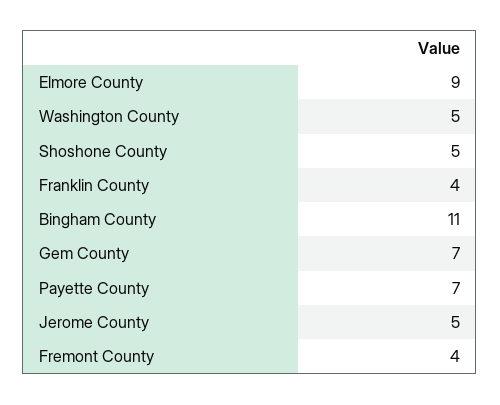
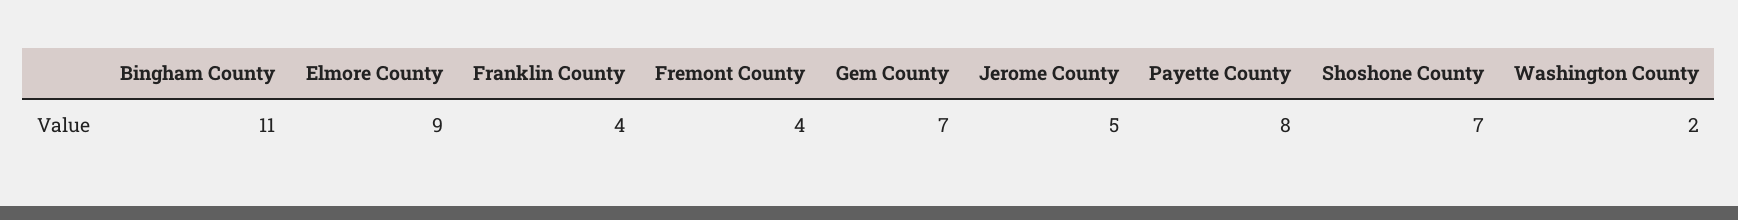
Washington County: 5 -> 2
Shoshone County: 5 -> 7
Payette County: 7 -> 8

